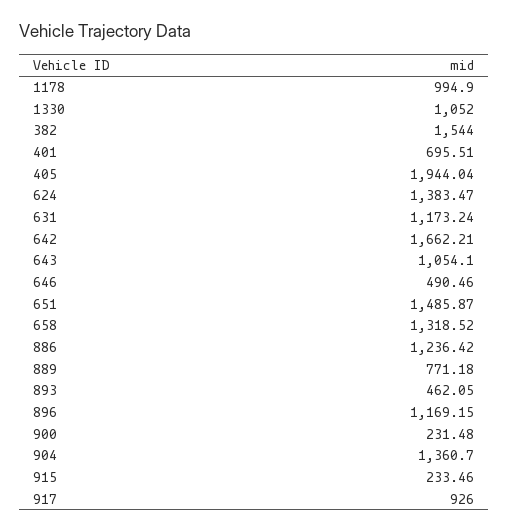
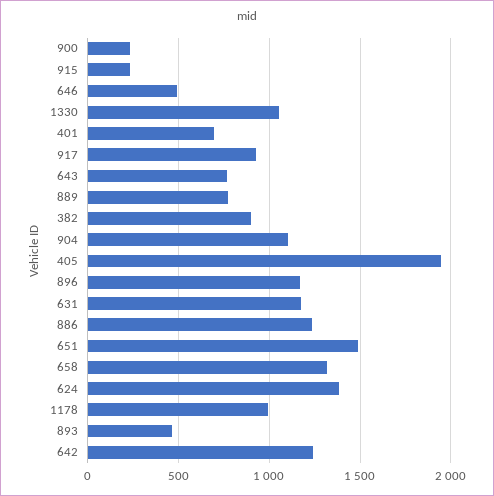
382: 1544 -> 900
642: 1662.21 -> 1250
643: 1054.1 -> 750
904: 1360.7 -> 1100

